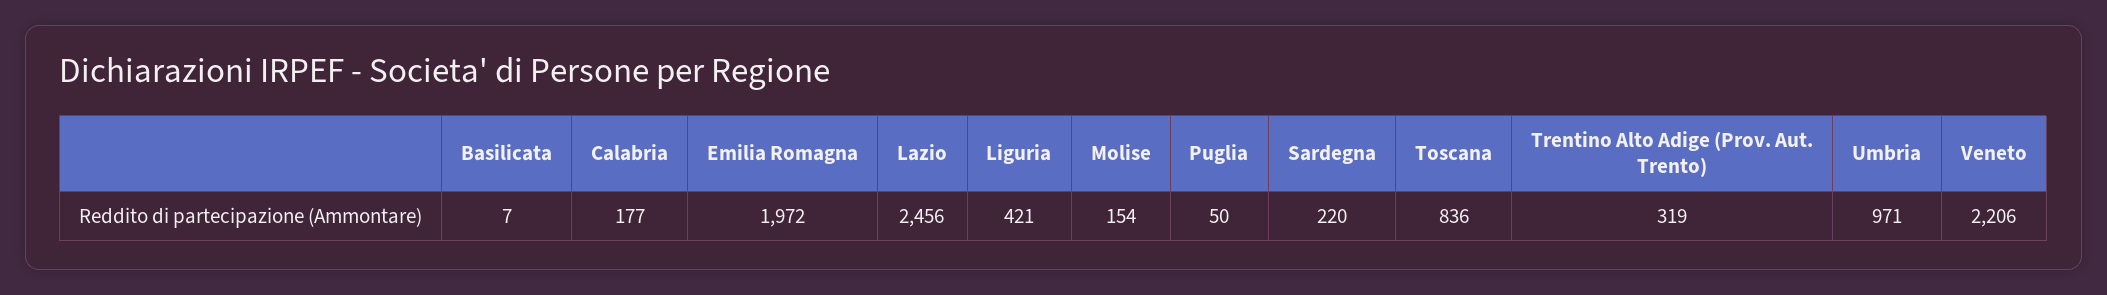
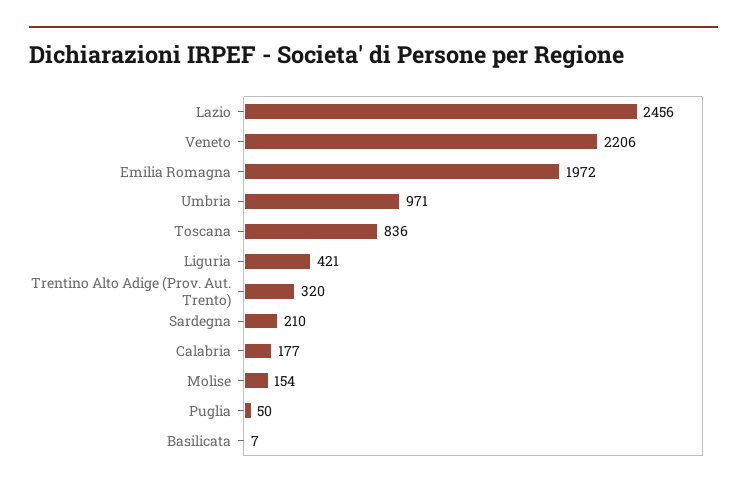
Sardegna: 220 -> 210
Trentino Alto Adige (Prov. Aut. Trento): 319 -> 320

